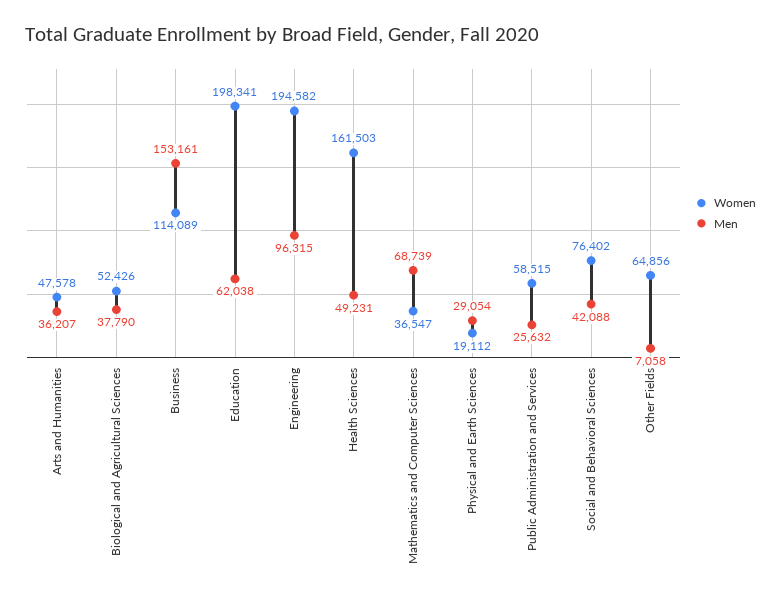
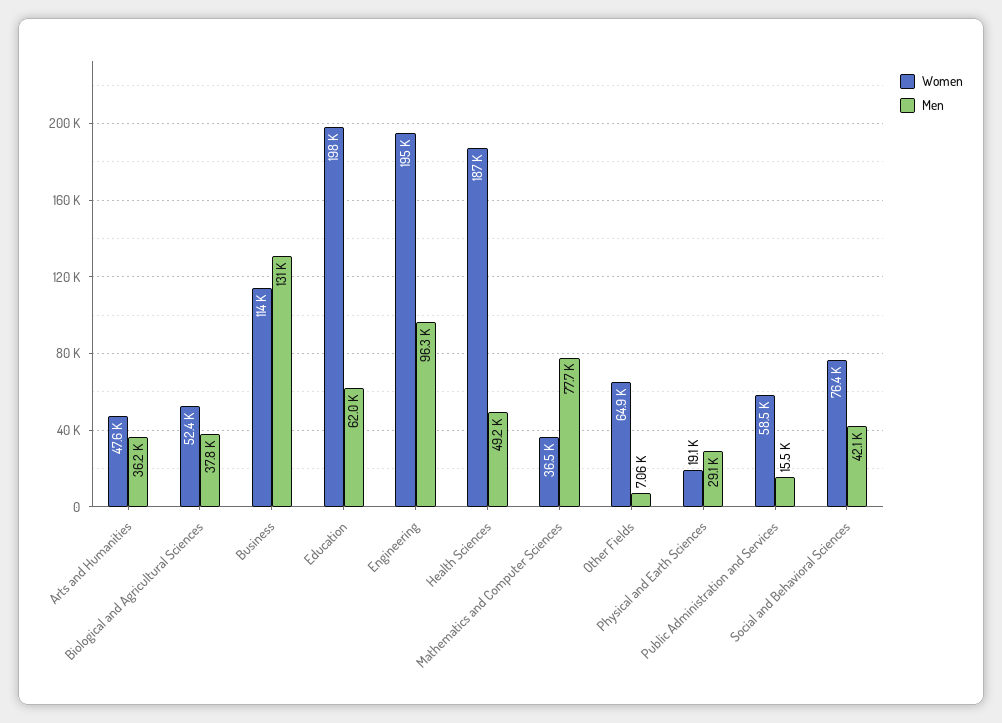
Men, Business: 153161 -> 131000
Women, Health Sciences: 161503 -> 187000
Men, Mathematics and Computer Sciences: 68739 -> 77700
Men, Public Administration and Services: 25632 -> 15500

